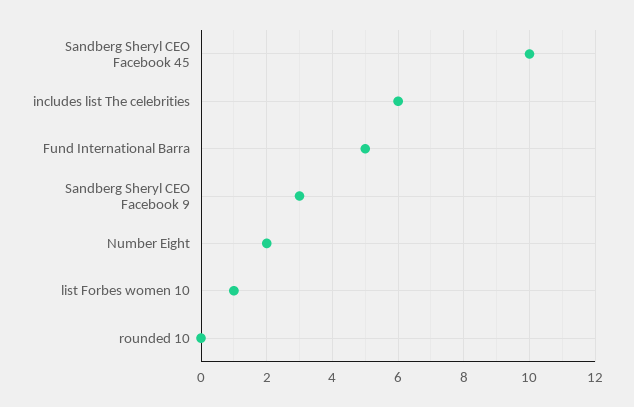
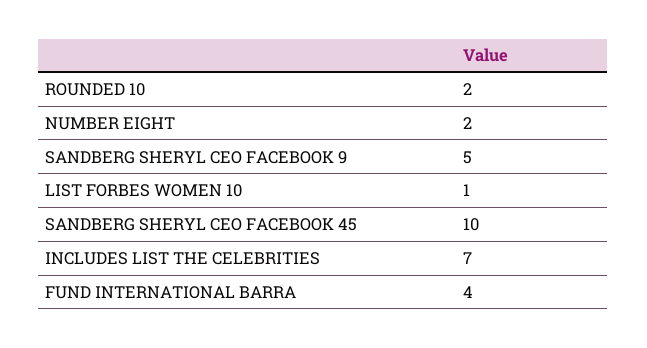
includes list The celebrities: 6 -> 7
Fund International Barra: 5 -> 4
Sandberg Sheryl CEO Facebook 9: 3 -> 5
rounded 10: 0 -> 2

